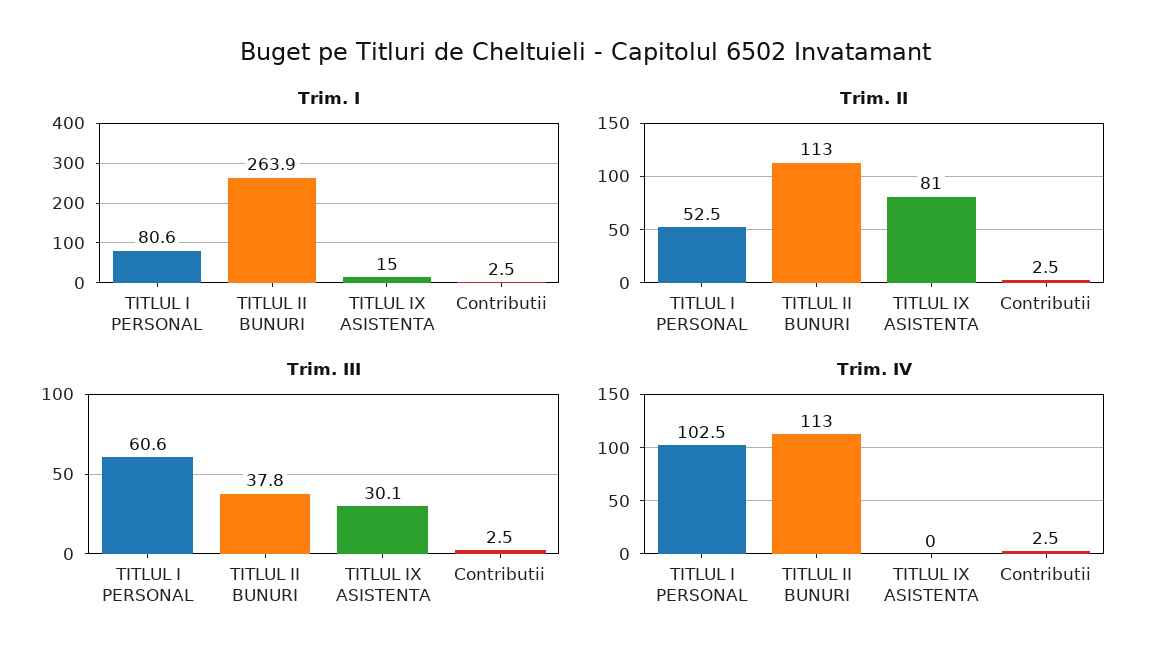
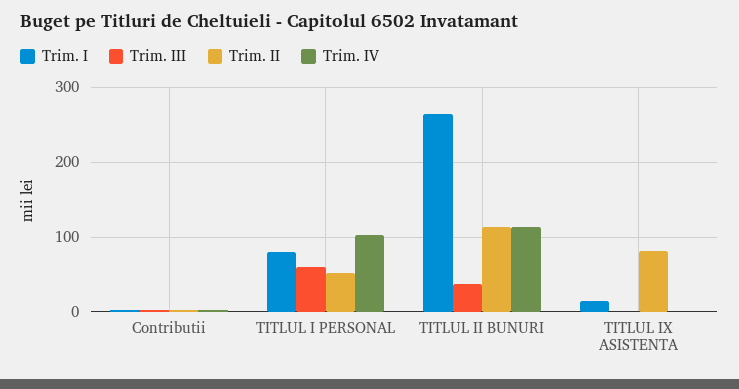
Trim. III, TITLUL IX ASISTENTA: 30.1 -> 0

